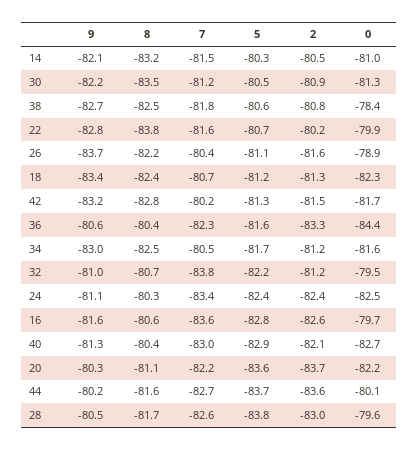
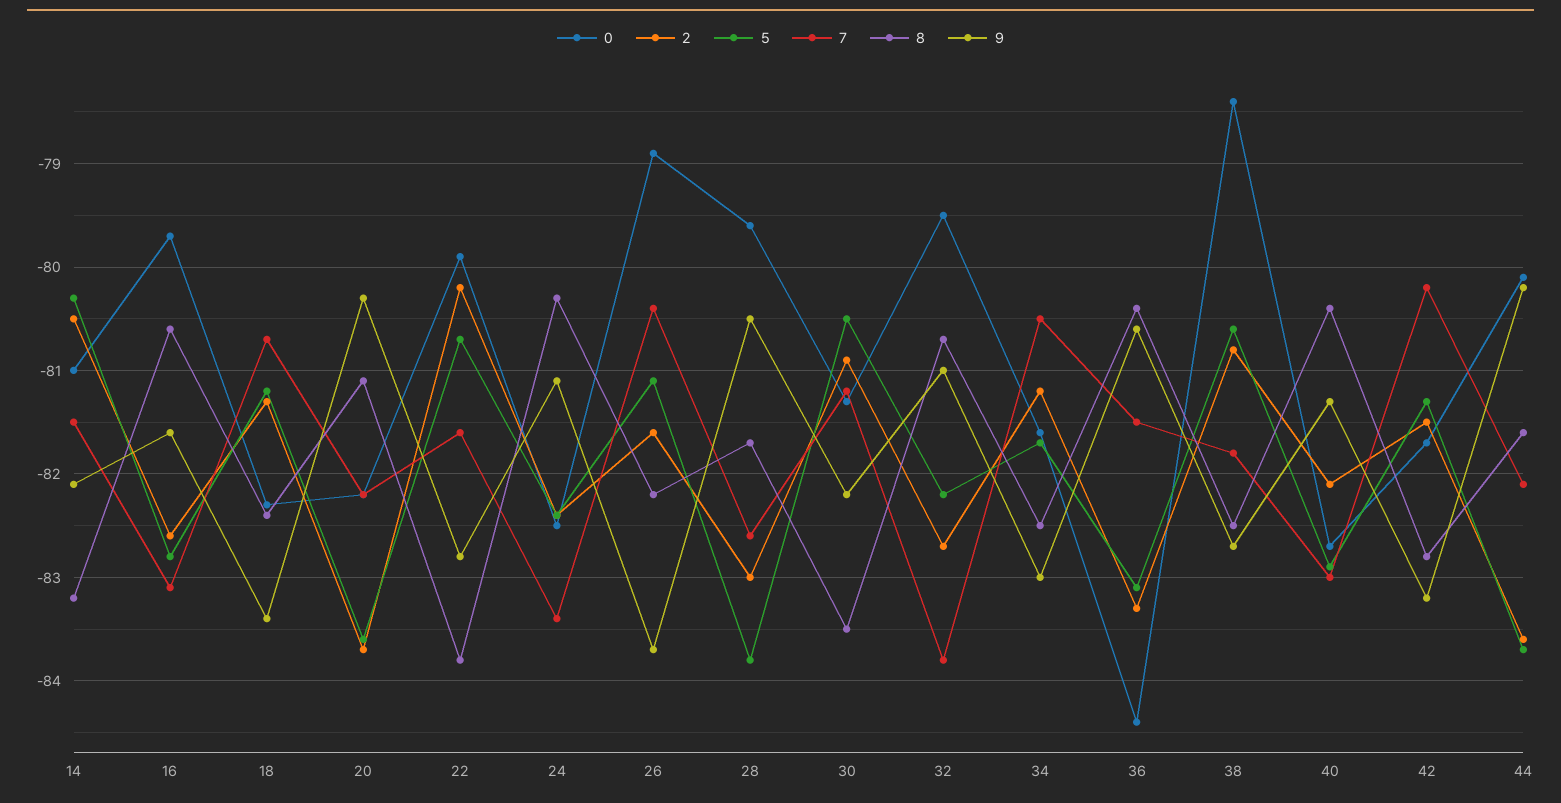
7, 36: -82.3 -> -81.5
5, 36: -81.6 -> -83.1
2, 32: -81.2 -> -82.7
7, 16: -83.6 -> -83.1
7, 44: -82.7 -> -82.1

